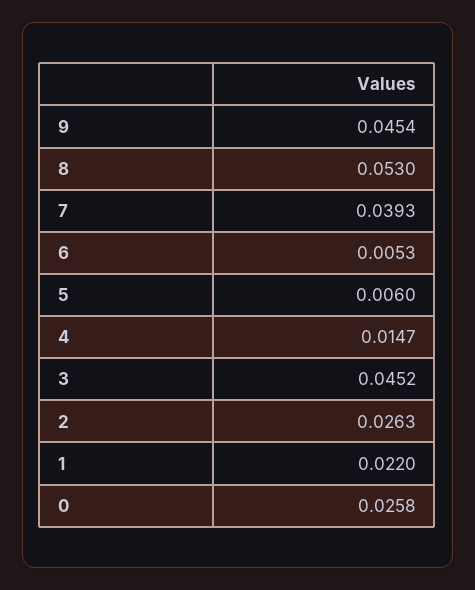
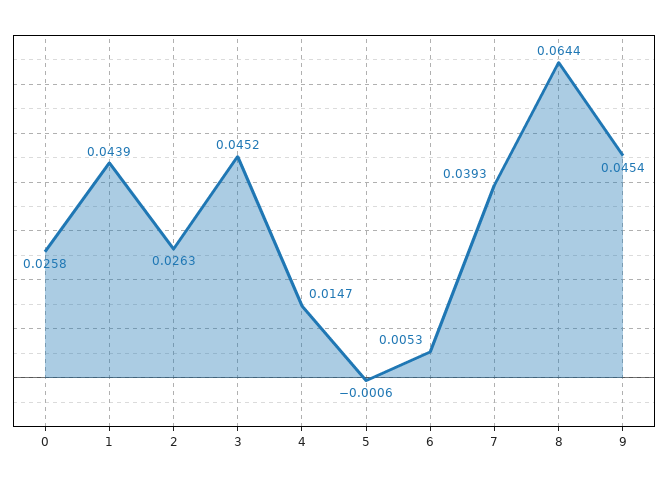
8: 0.053 -> 0.0644
5: 0.006 -> -0.0006
1: 0.022 -> 0.0439

